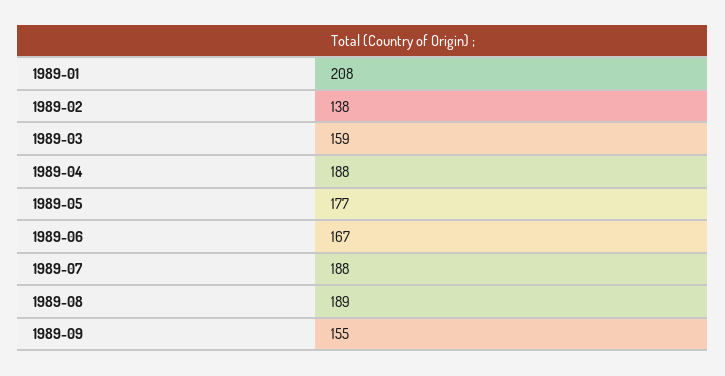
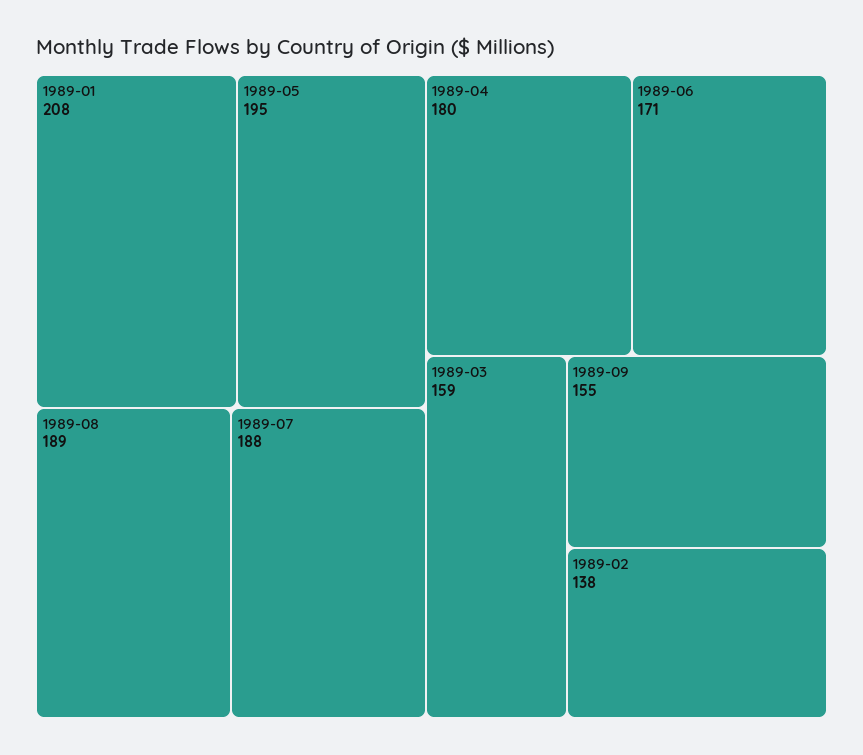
1989-04: 188 -> 180
1989-05: 177 -> 195
1989-06: 167 -> 171

